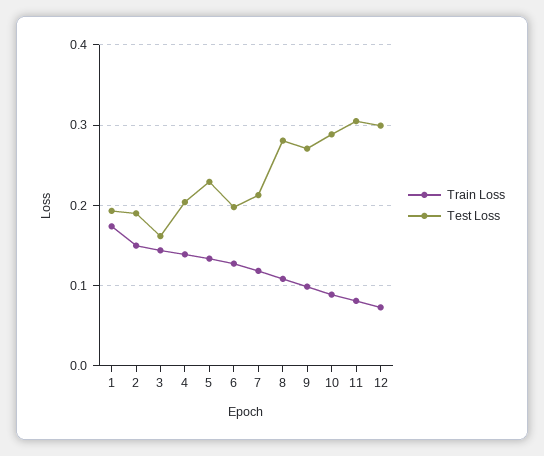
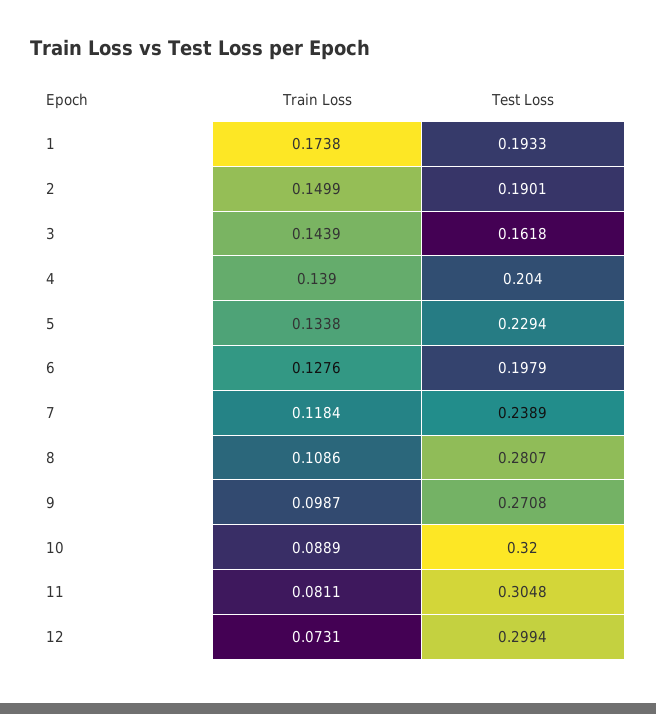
Test Loss, 7: 0.21 -> 0.2389
Test Loss, 10: 0.29 -> 0.32

